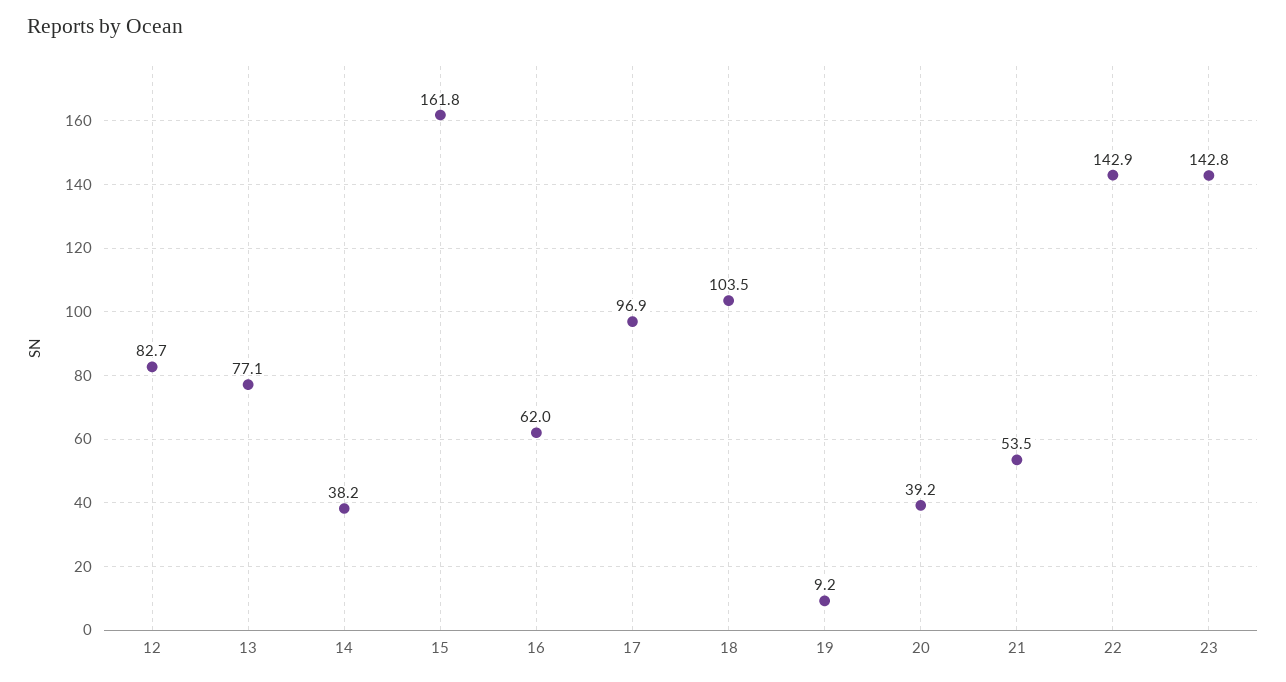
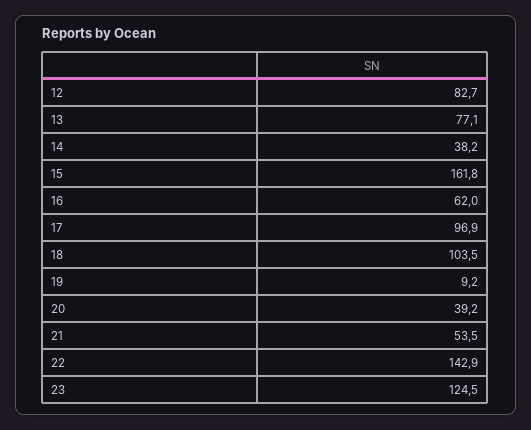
23: 142.8 -> 124.5

